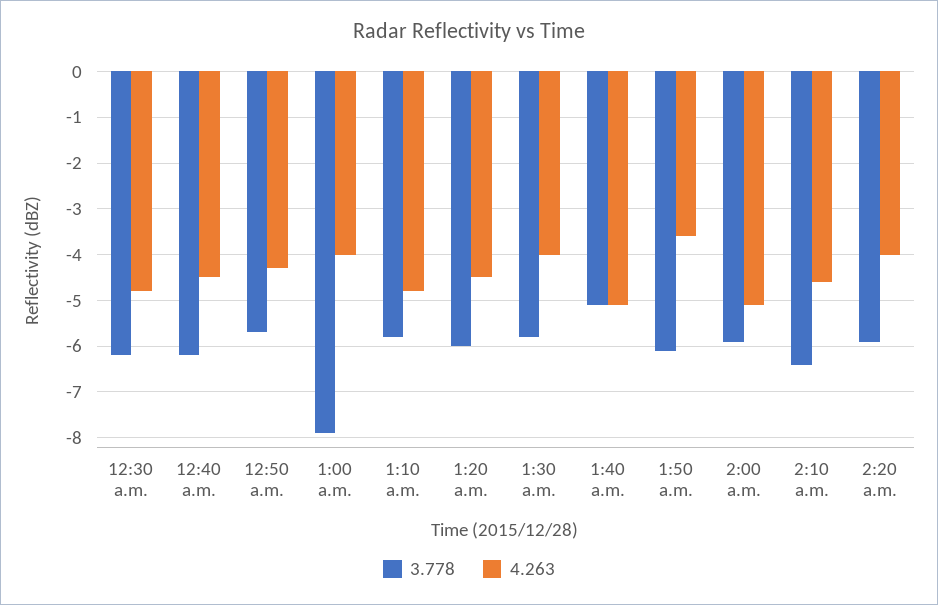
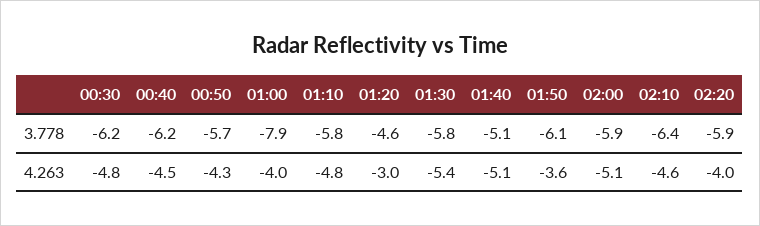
3.778, 1:20 a.m.: -6 -> -4.6
4.263, 1:20 a.m.: -4.5 -> -3
4.263, 1:30 a.m.: -4 -> -5.4

